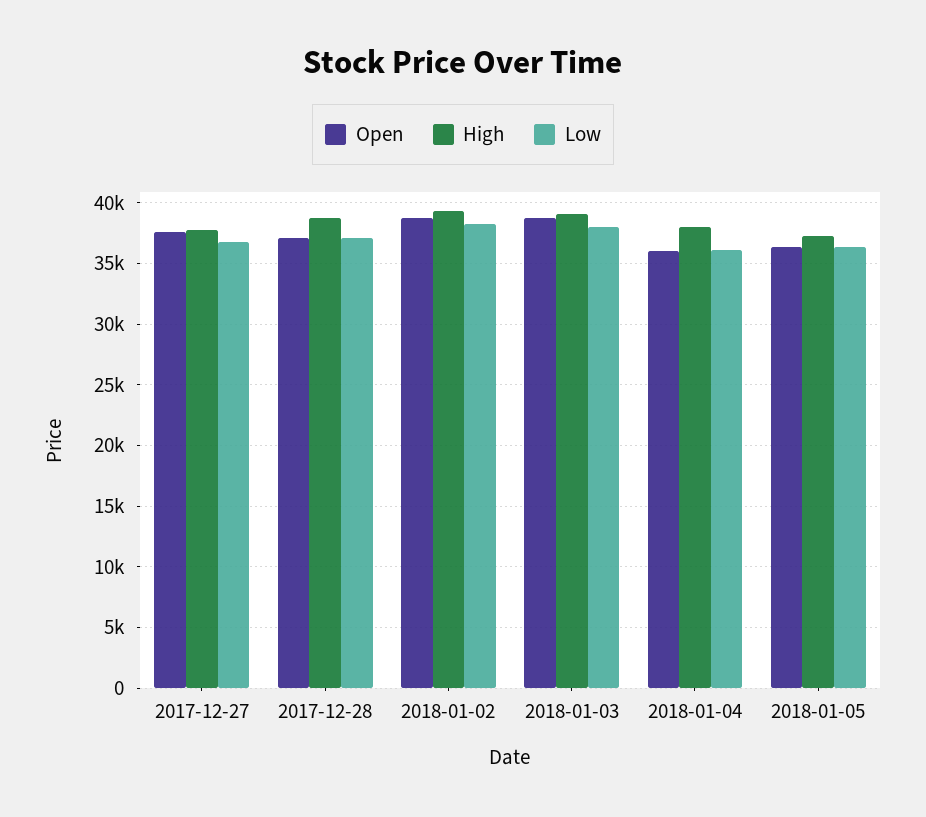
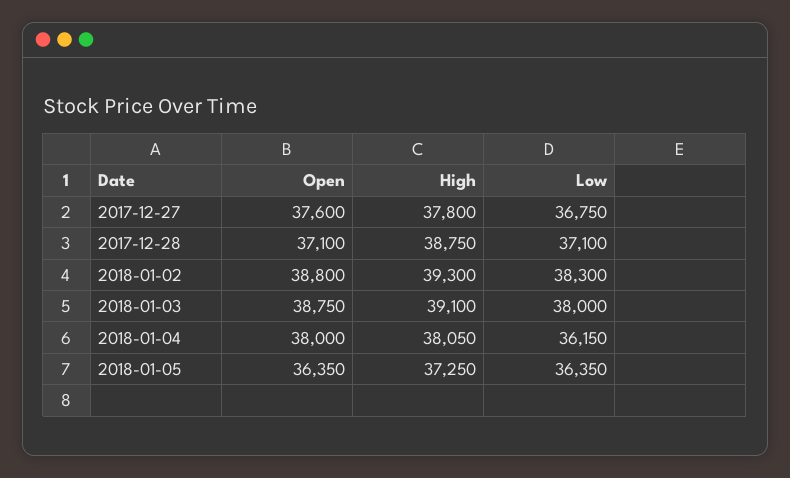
Open, 2018-01-04: 36000 -> 38000

